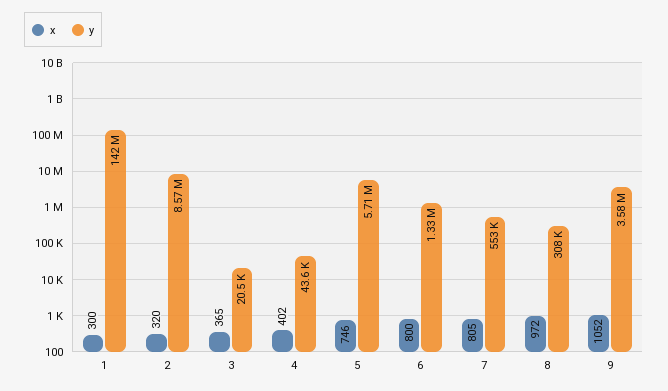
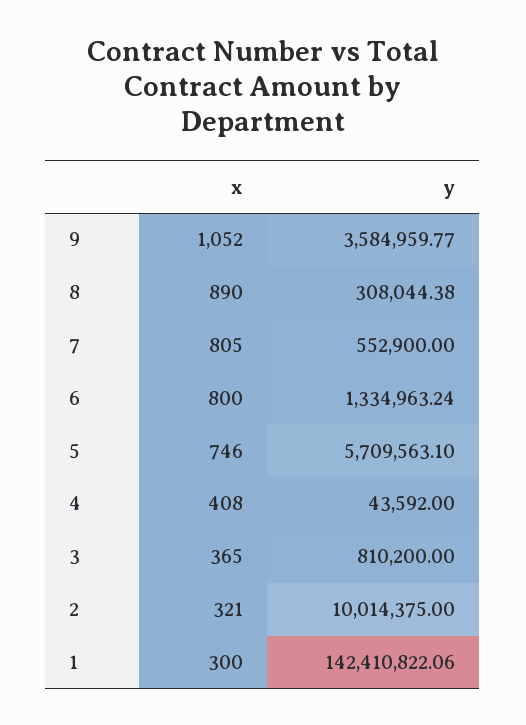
x, 2: 320 -> 321
y, 2: 8570000 -> 10014375
y, 3: 20500 -> 810200
x, 4: 402 -> 408
x, 8: 972 -> 890

